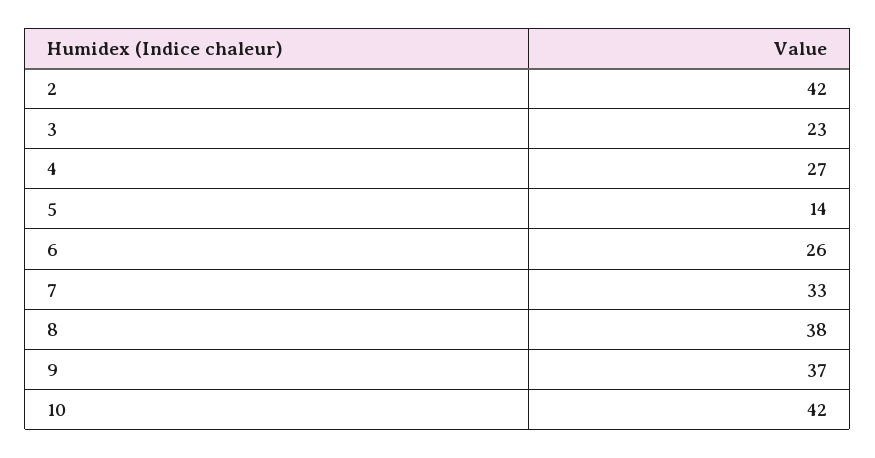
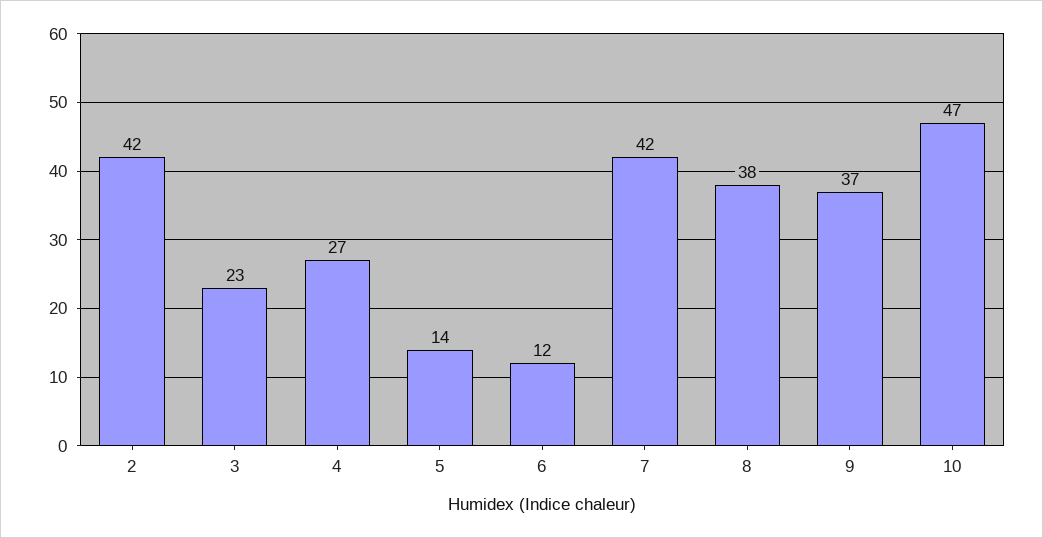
6: 26 -> 12
7: 33 -> 42
10: 42 -> 47

